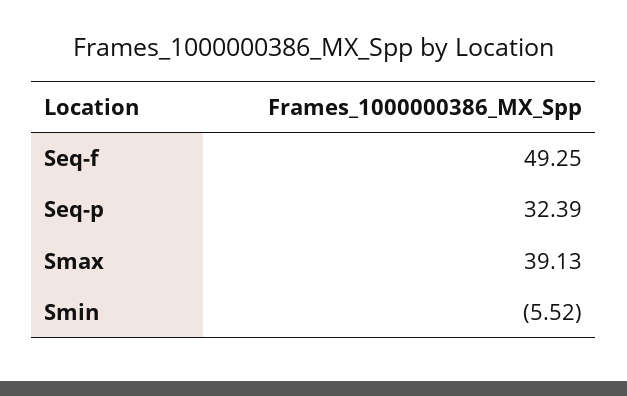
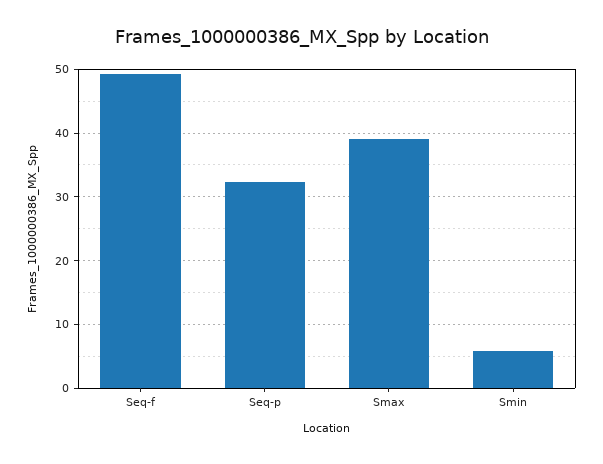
Smin: -5.52 -> 6

